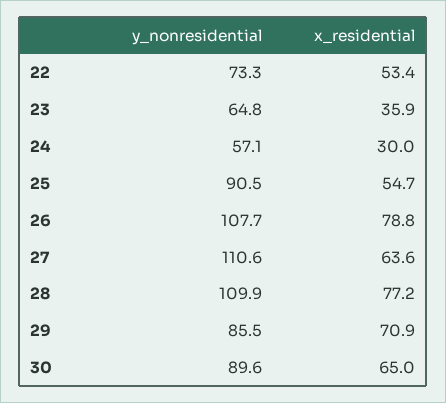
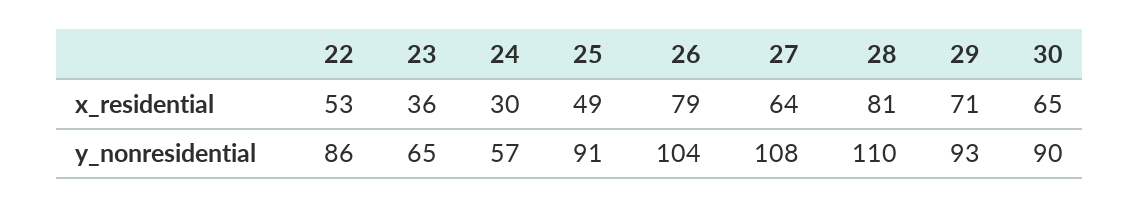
y_nonresidential, 22: 73.3 -> 86
x_residential, 25: 54.7 -> 49
y_nonresidential, 26: 107.7 -> 104
y_nonresidential, 27: 110.6 -> 108
x_residential, 28: 77.2 -> 81
y_nonresidential, 29: 85.5 -> 93

